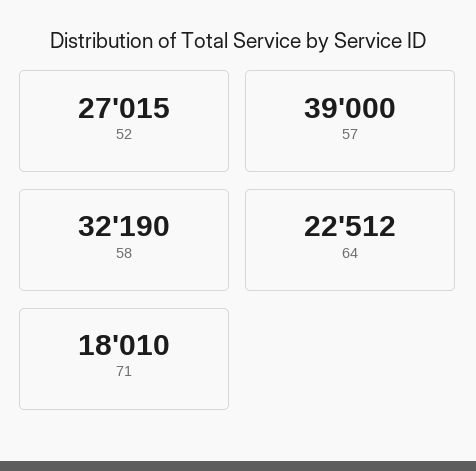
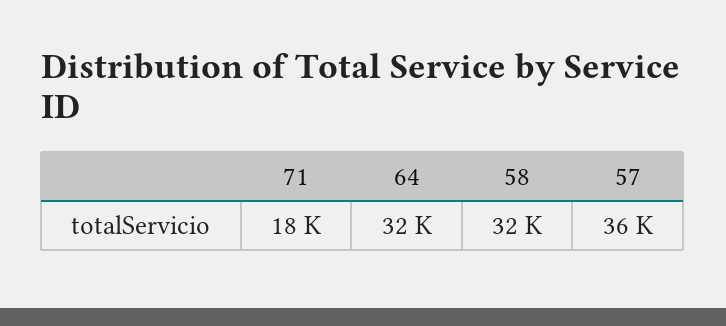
52: 27015 -> none
57: 39000 -> 36000
64: 22512 -> 32000

